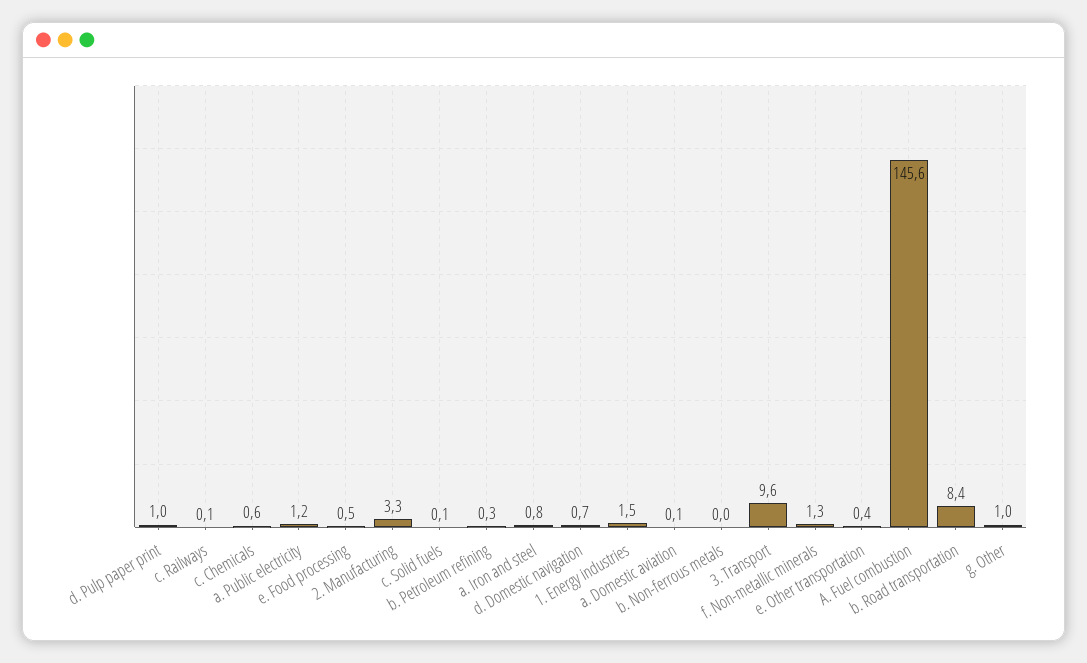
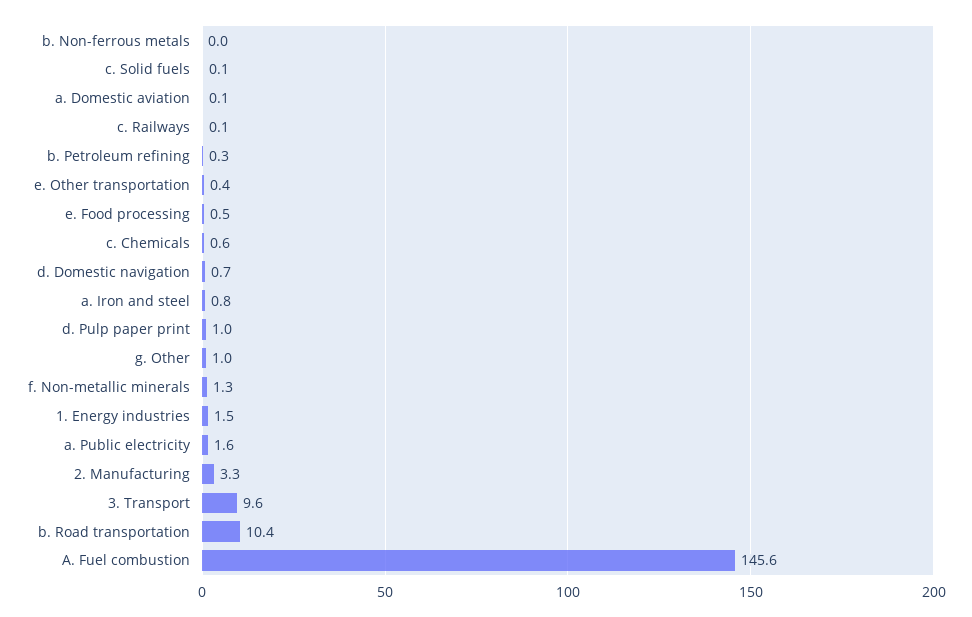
a. Public electricity: 1.2 -> 1.6
b. Road transportation: 8.4 -> 10.4

